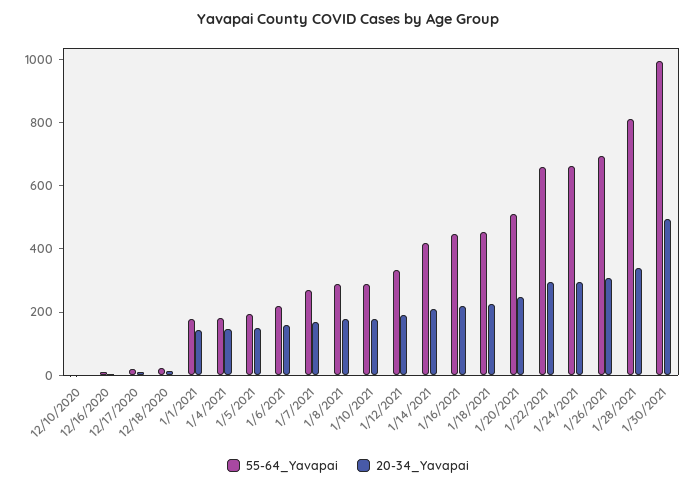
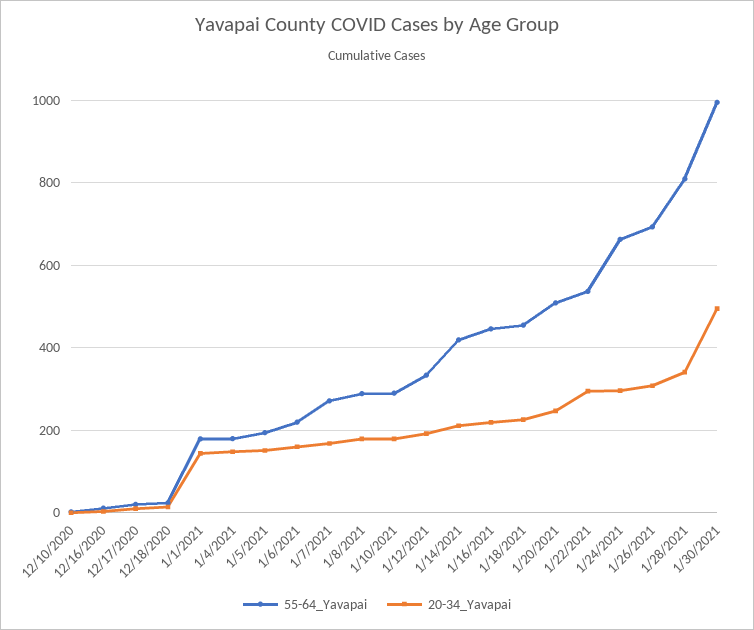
55-64_Yavapai, 1/22/2021: 650 -> 540

